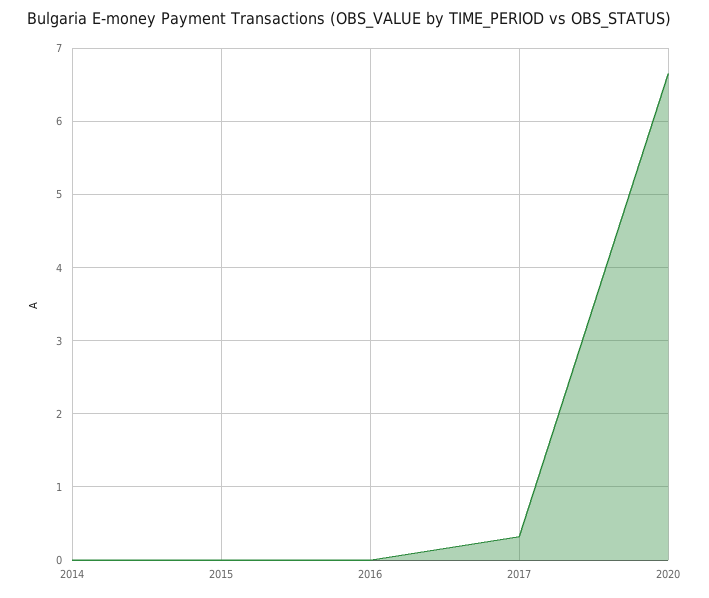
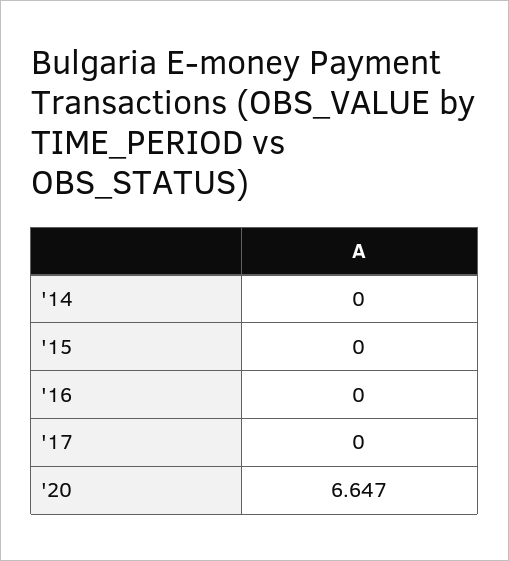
2017: 0.3 -> 0

